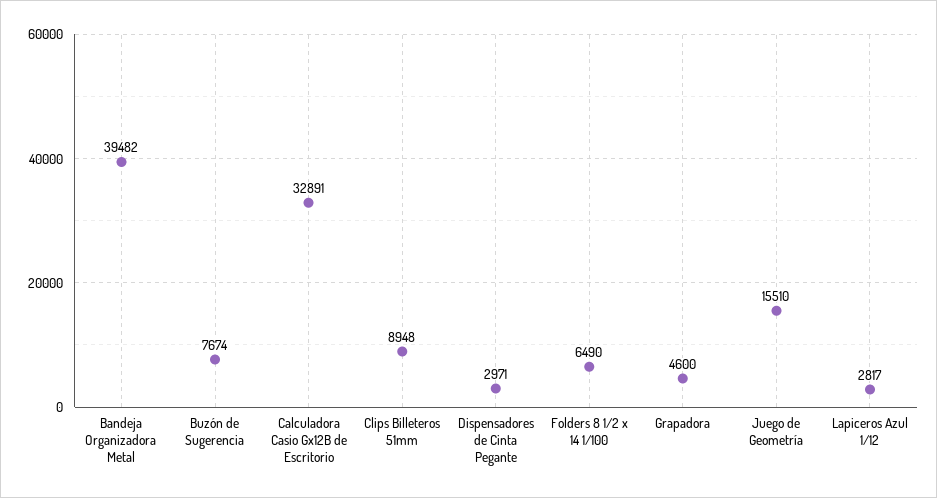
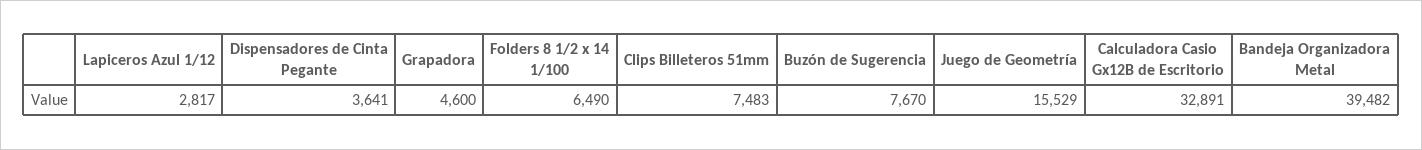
Buzón de Sugerencia: 7674 -> 7670
Clips Billeteros 51mm: 8948 -> 7483
Dispensadores de Cinta Pegante: 2971 -> 3641
Juego de Geometría: 15510 -> 15529

